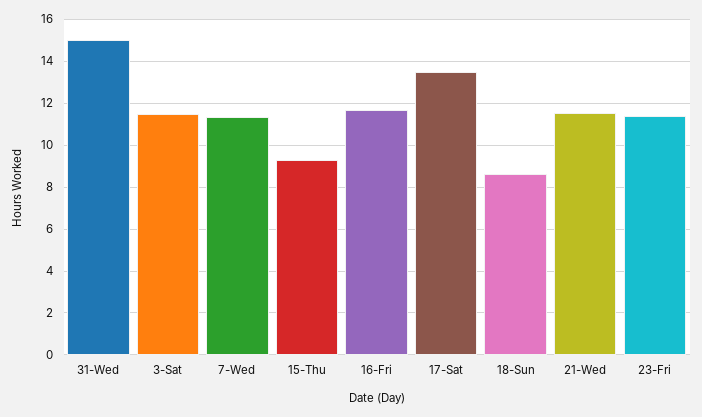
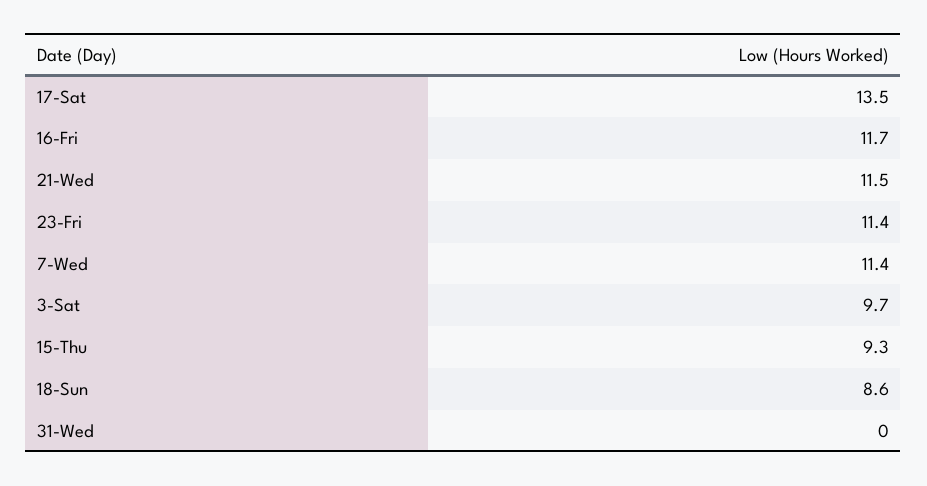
31-Wed: 15 -> 0
3-Sat: 11.5 -> 9.7

